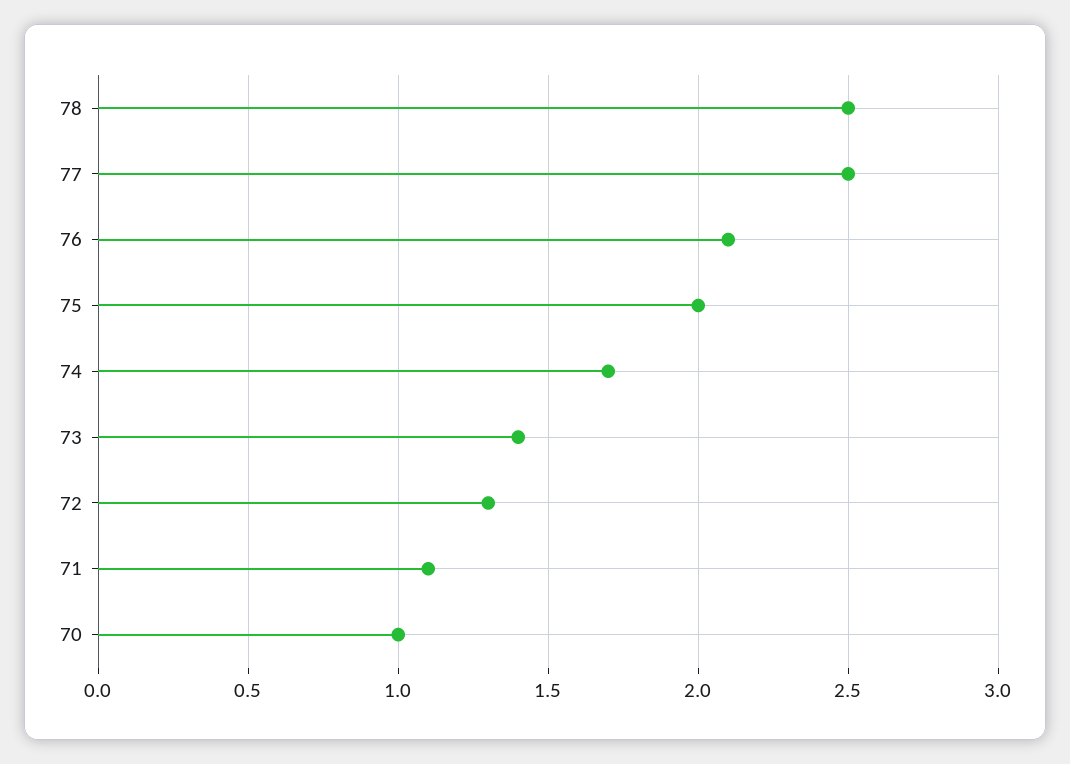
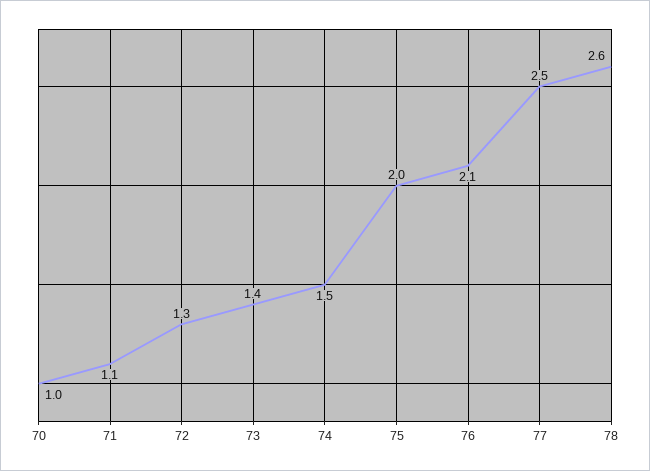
78: 2.5 -> 2.6
74: 1.7 -> 1.5

